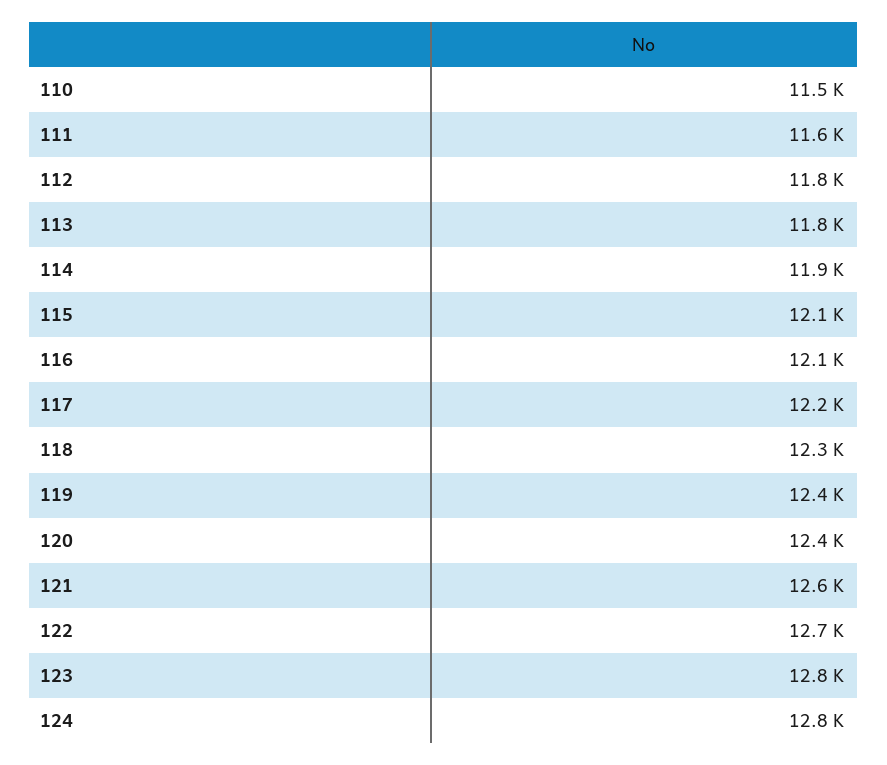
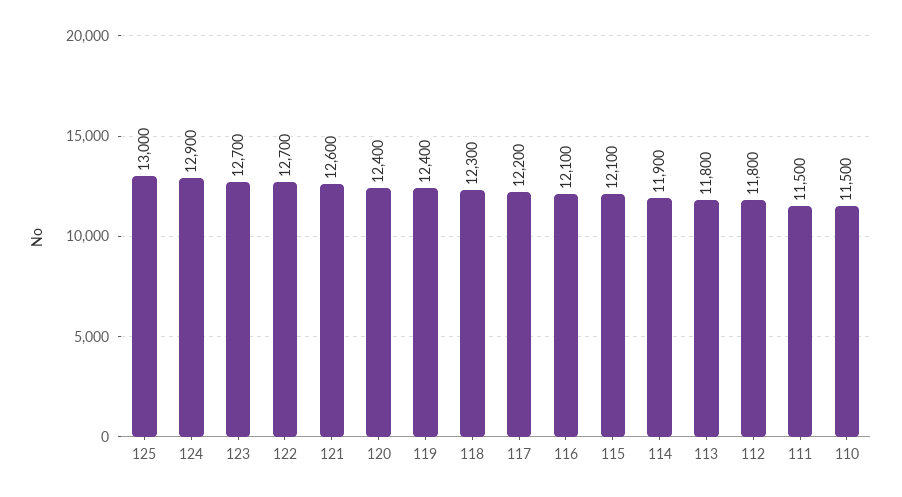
111: 11600 -> 11500
123: 12800 -> 12700
124: 12800 -> 12900
125: none -> 13000

